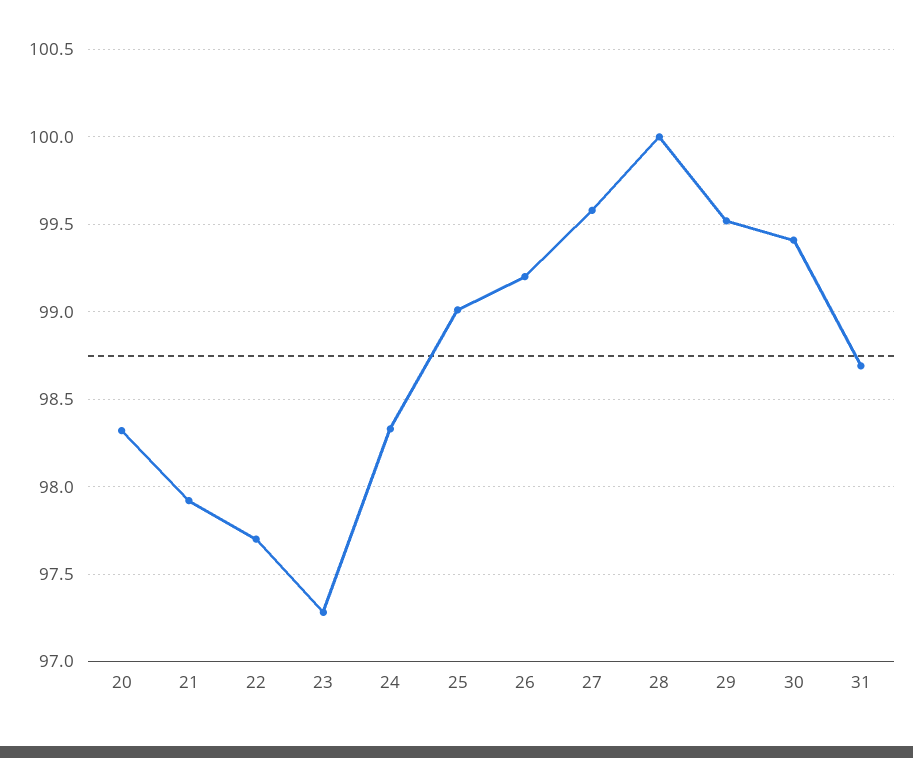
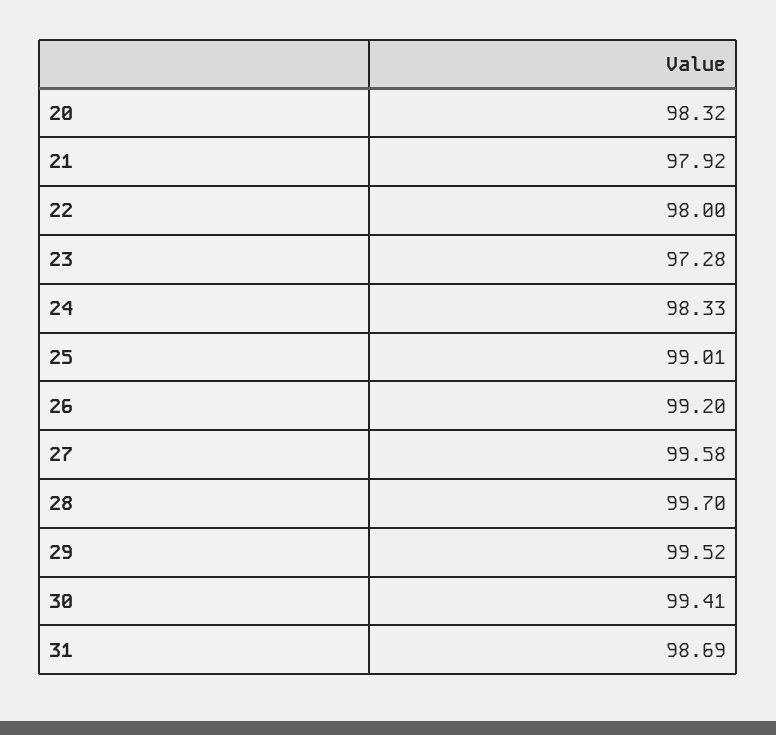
22: 97.7 -> 98
28: 100 -> 99.7

